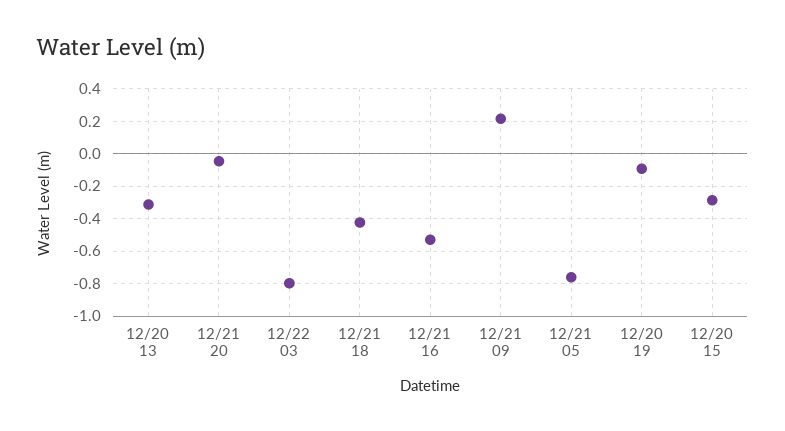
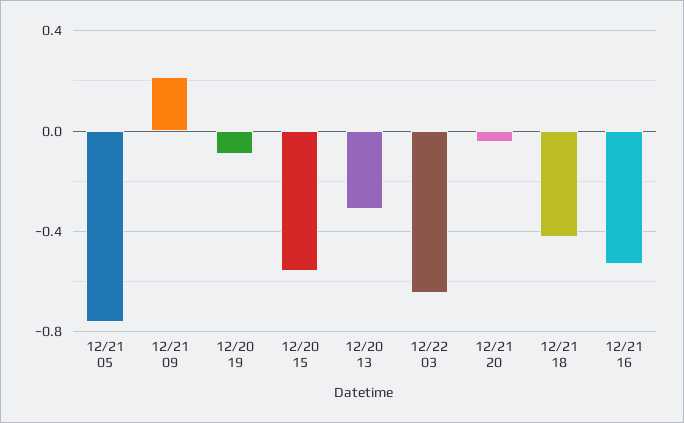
12/22 03: -0.8 -> -0.65
12/20 15: -0.3 -> -0.55

